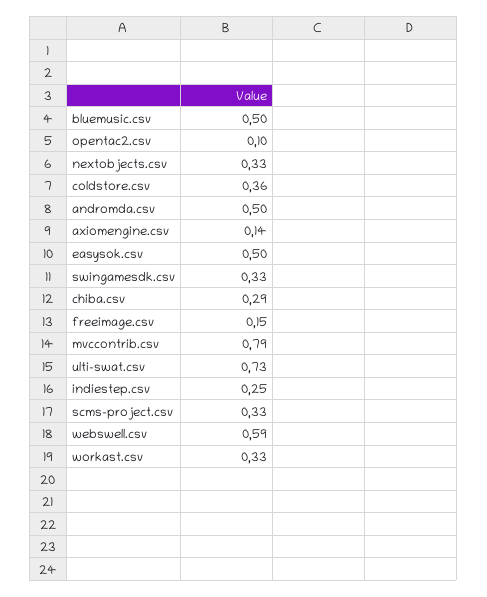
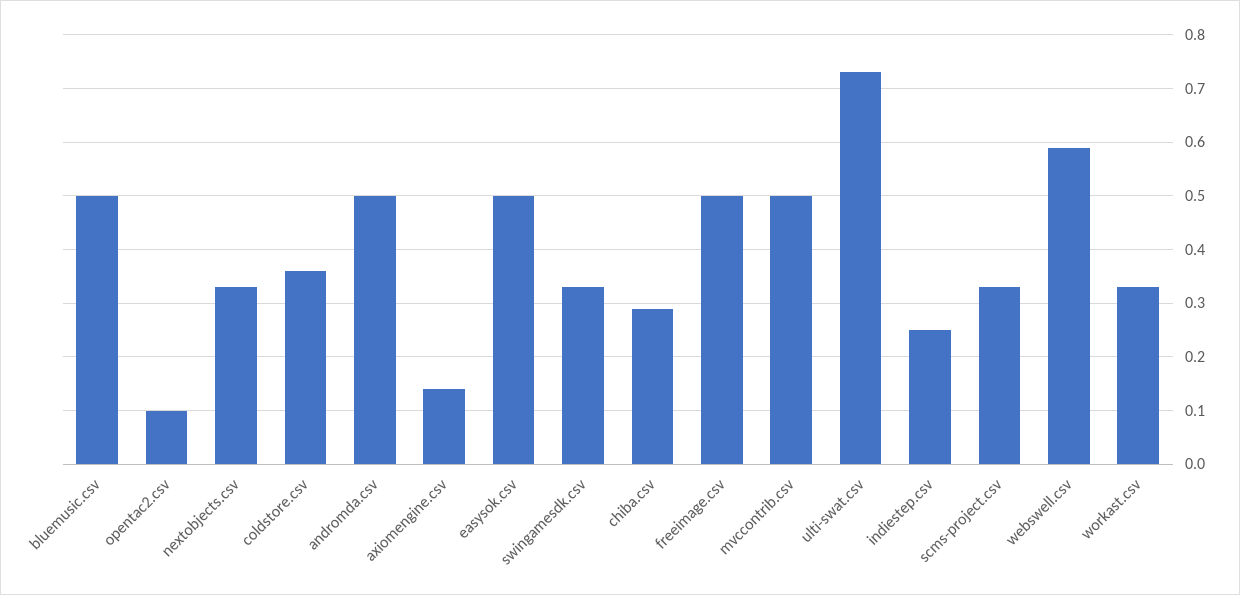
freeimage.csv: 0.15 -> 0.5
mvccontrib.csv: 0.79 -> 0.5

